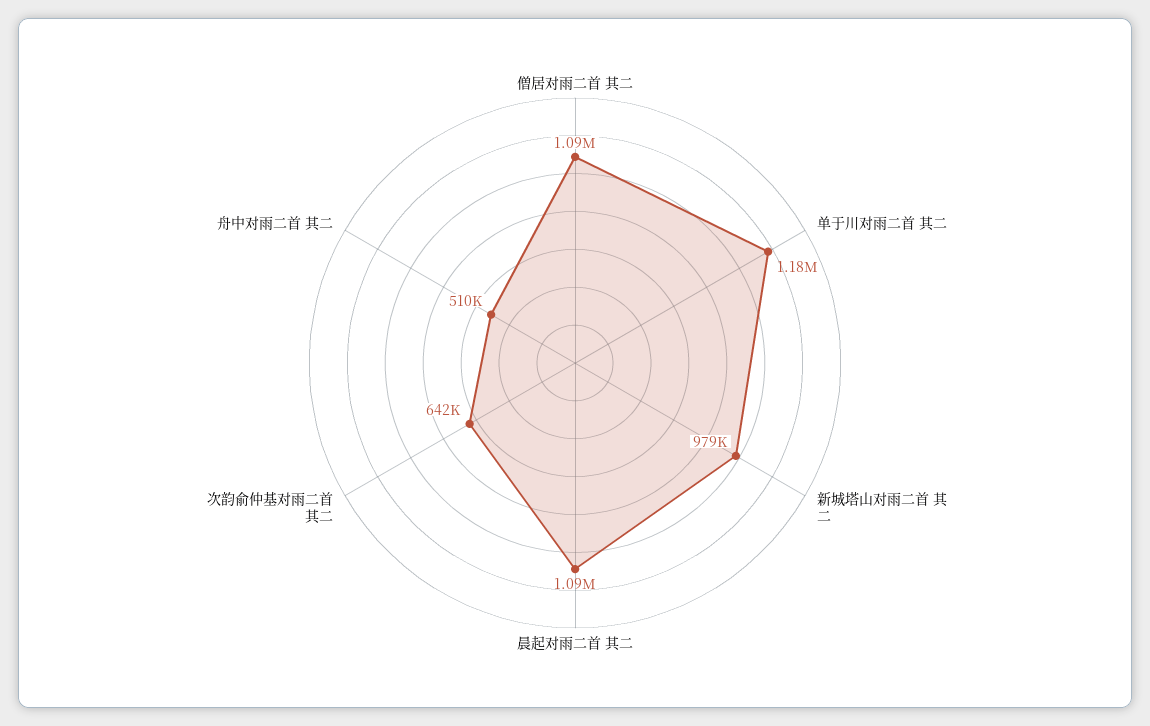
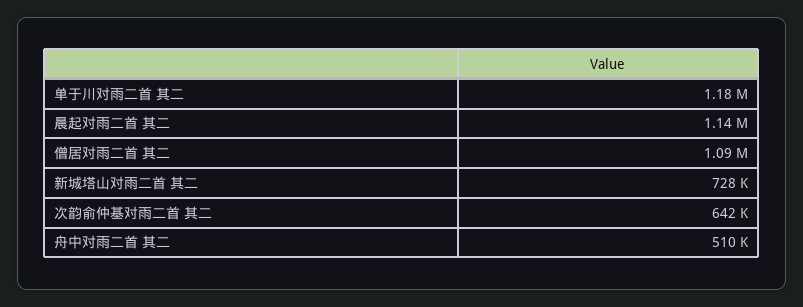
新城塔山对雨二首 其二: 979000 -> 728000
晨起对雨二首 其二: 1090000 -> 1140000

